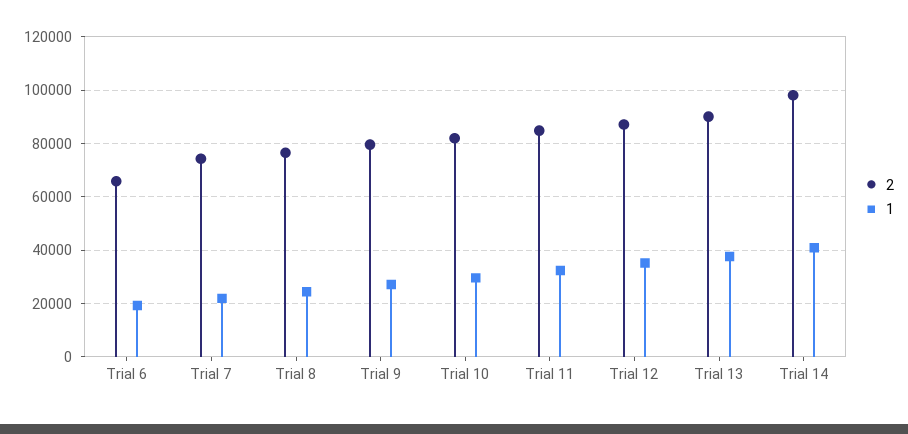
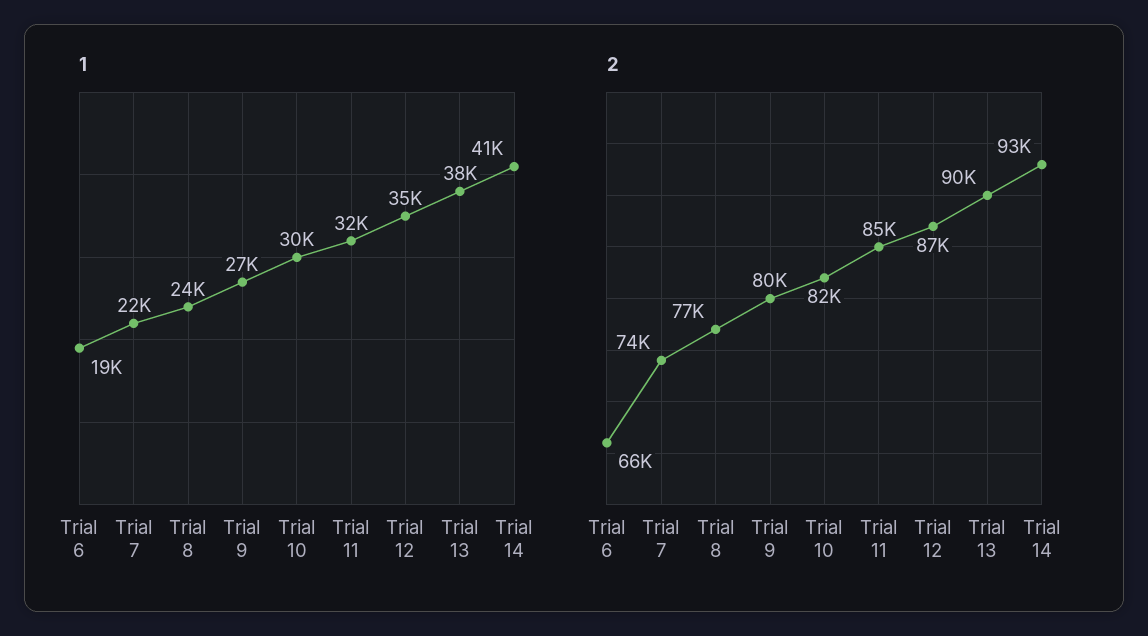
2, Trial 14: 97500 -> 93000

